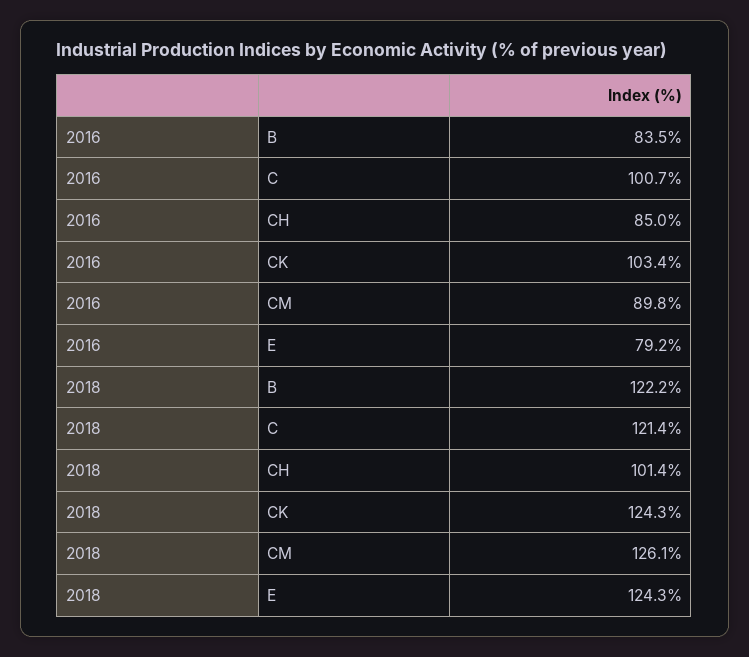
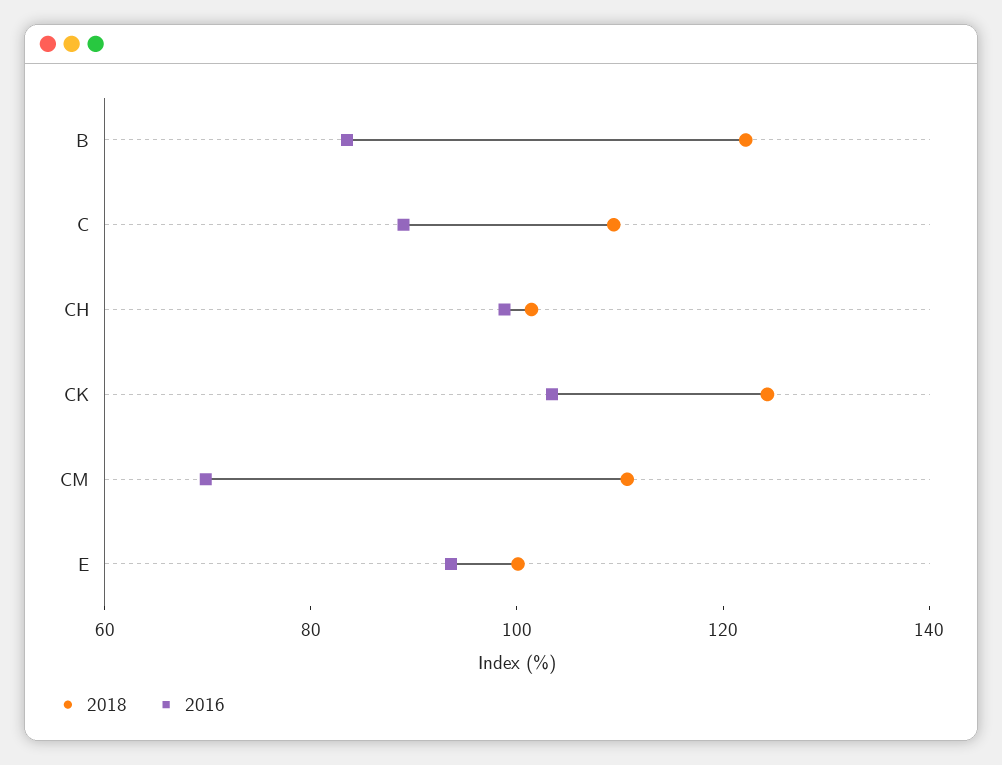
2016, C: 100.7 -> 90
2016, CH: 85 -> 100
2016, CM: 89.8 -> 70
2016, E: 79.2 -> 95
2018, C: 121.4 -> 110
2018, CM: 126.1 -> 110
2018, E: 124.3 -> 100

